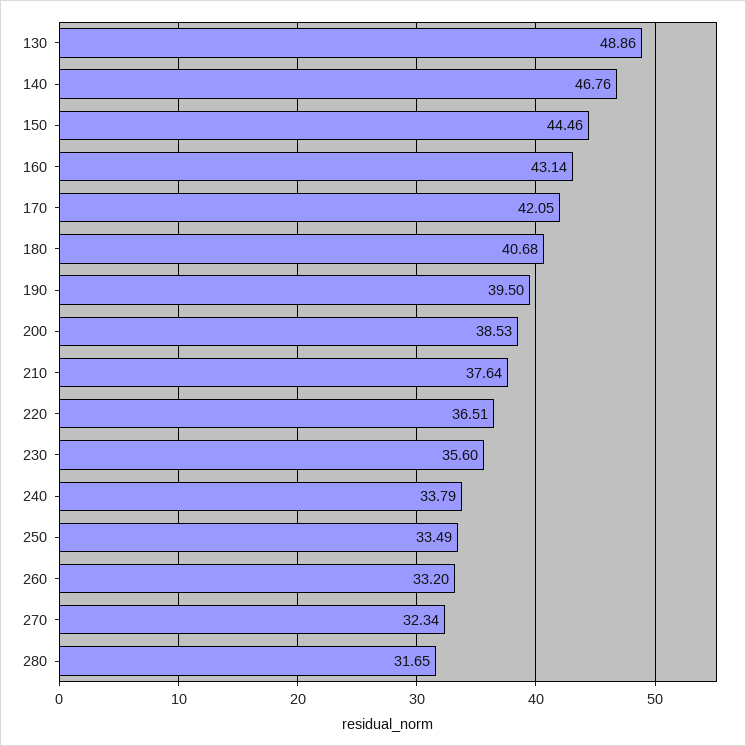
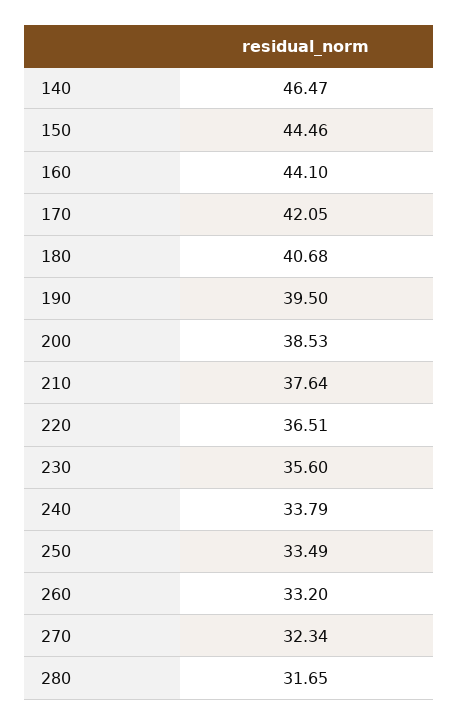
130: 48.86 -> none
140: 46.76 -> 46.47
160: 43.14 -> 44.1

